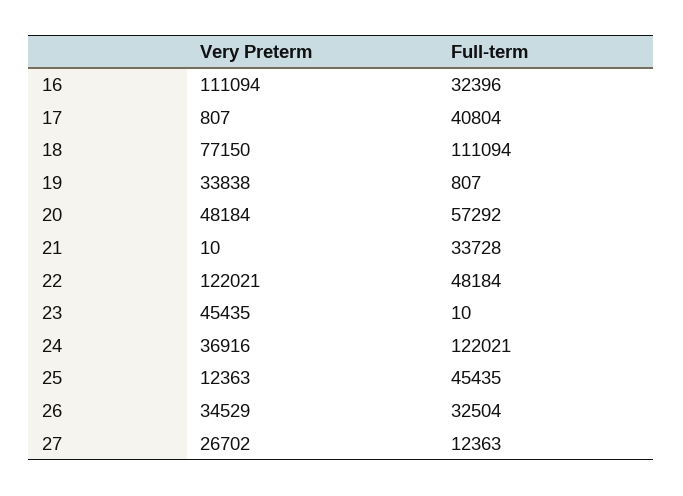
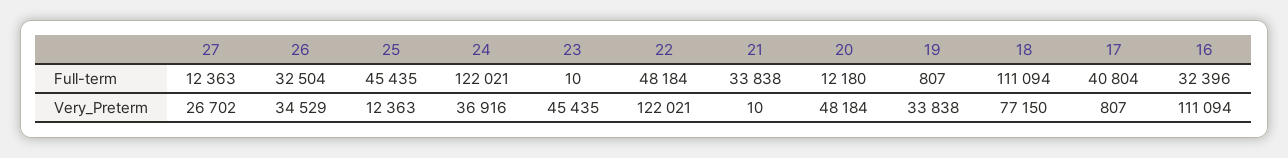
Full-term, 20: 57292 -> 12180
Full-term, 21: 33728 -> 33838

